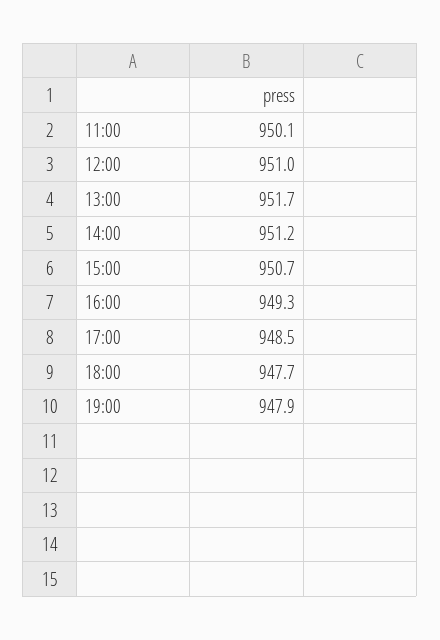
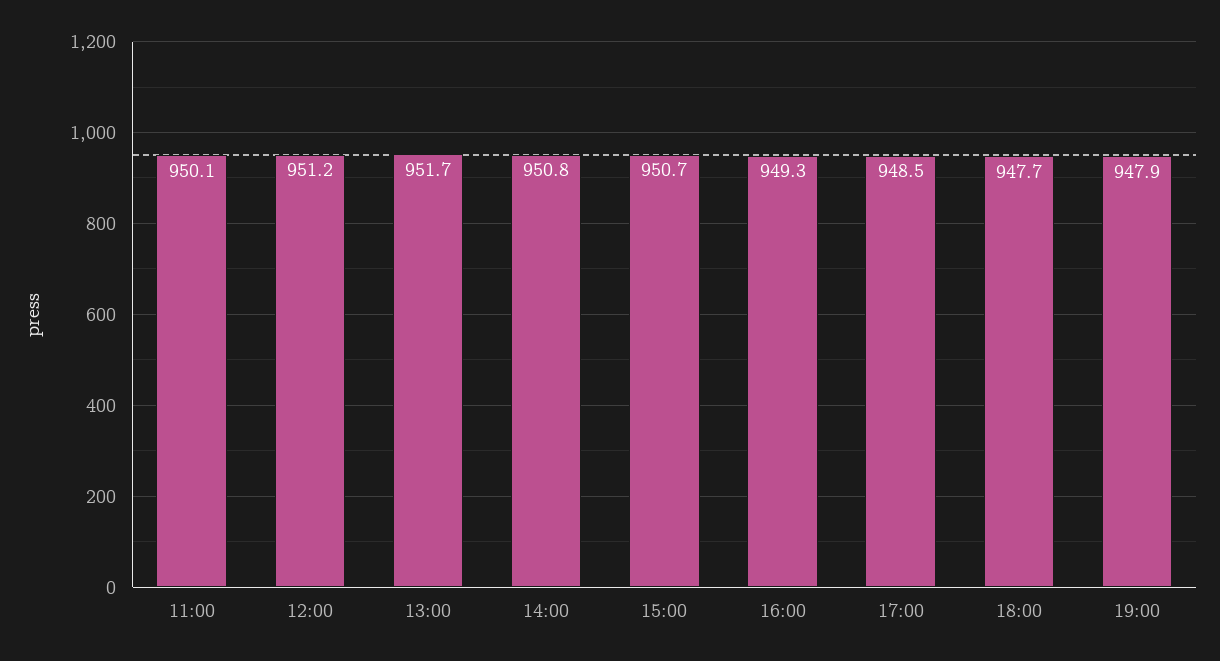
12:00: 951 -> 951.2
14:00: 951.2 -> 950.8

